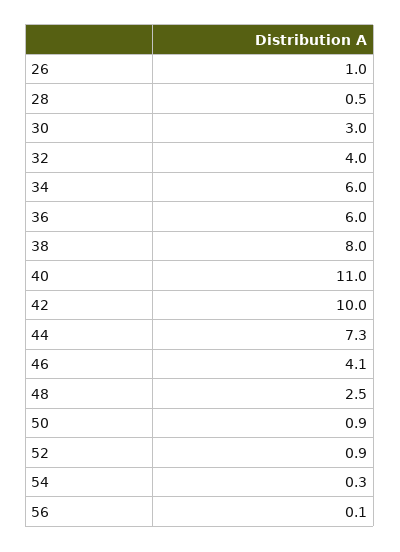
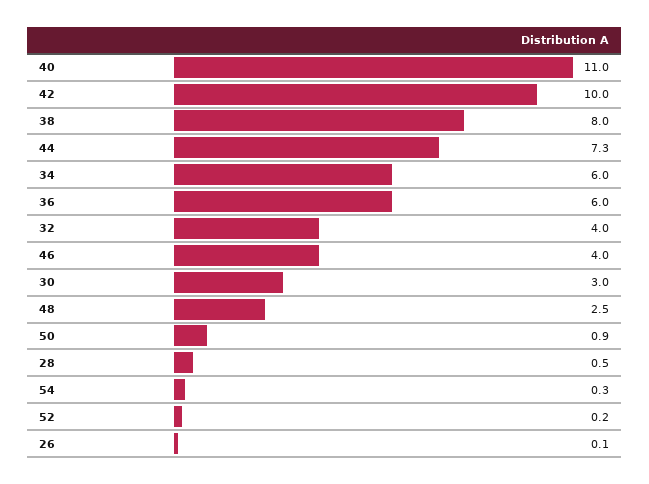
26: 1 -> 0.1
46: 4.1 -> 4
52: 0.9 -> 0.2
56: 0.1 -> none

